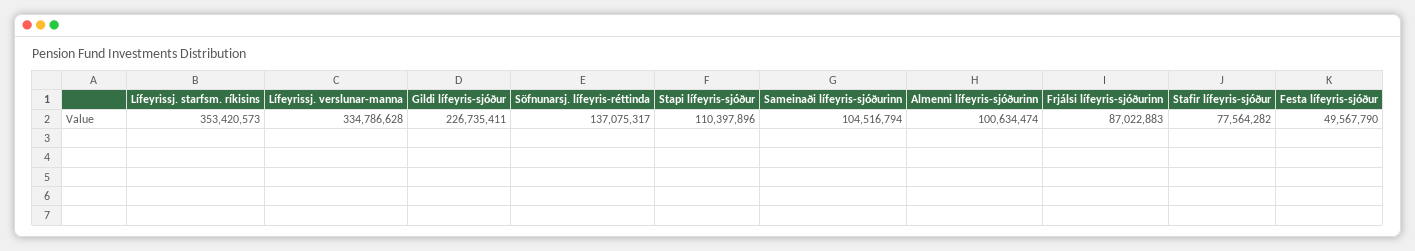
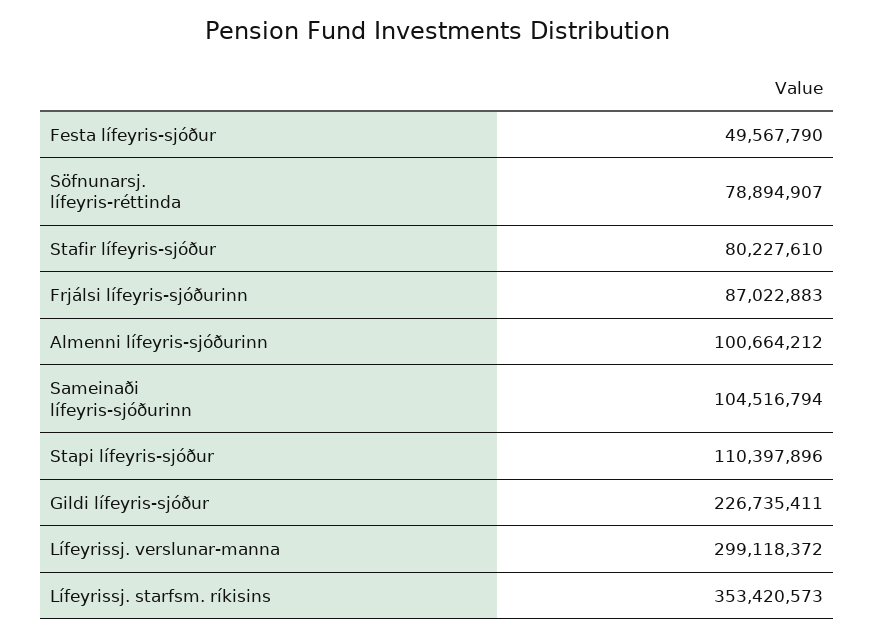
Lífeyrissj. verslunar-manna: 334786628 -> 299118372
Söfnunarsj. lífeyris-réttinda: 137075317 -> 78894907
Almenni lífeyris-sjóðurinn: 100634474 -> 100664212
Stafir lífeyris-sjóður: 77564282 -> 80227610

